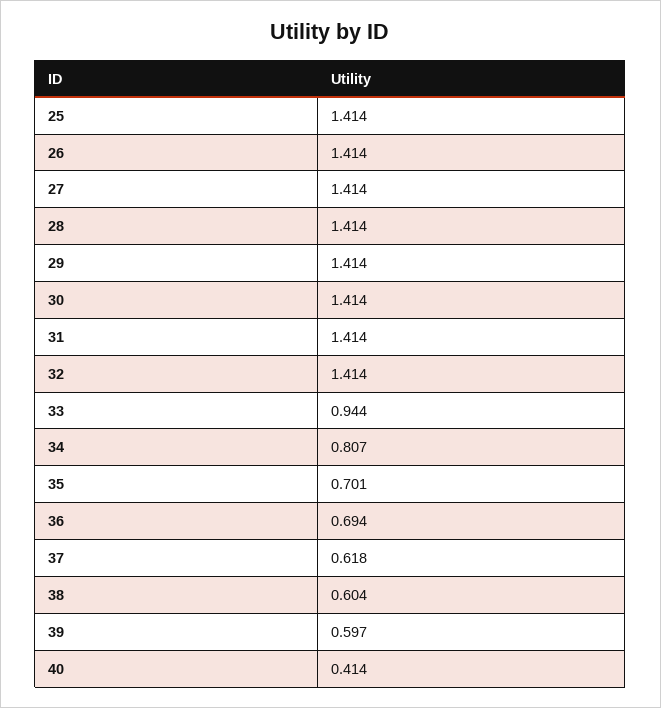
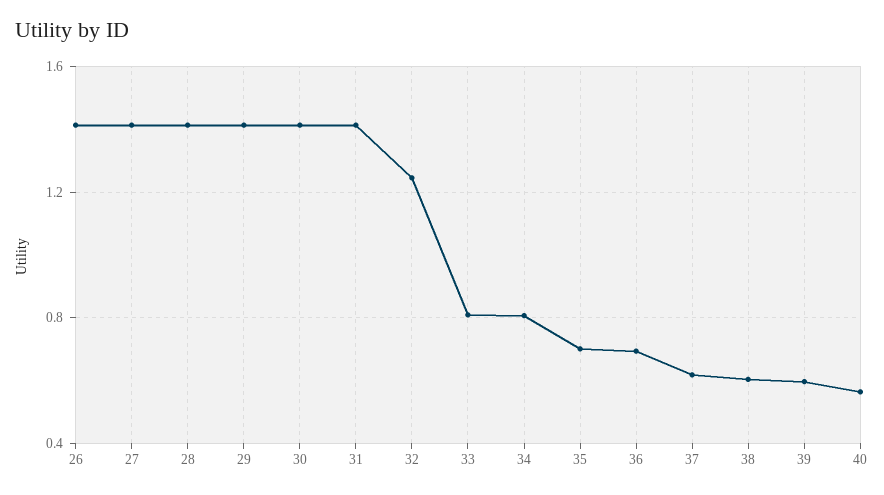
25: 1.414 -> none
32: 1.414 -> 1.25
33: 0.944 -> 0.8
40: 0.414 -> 0.55

